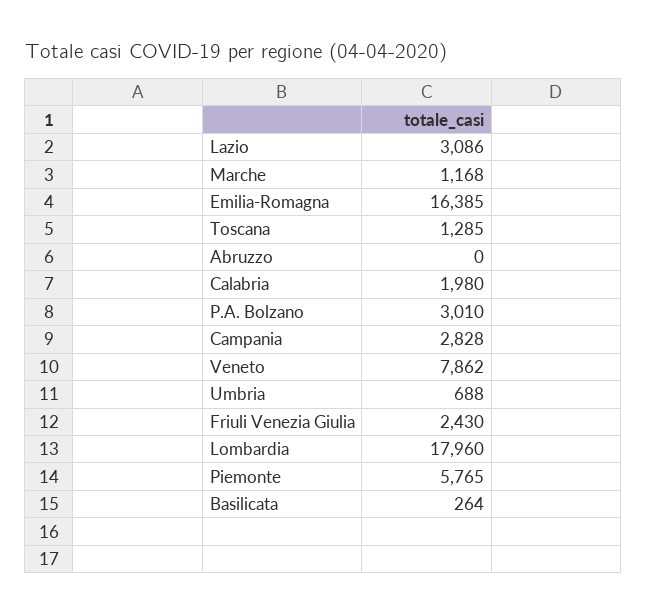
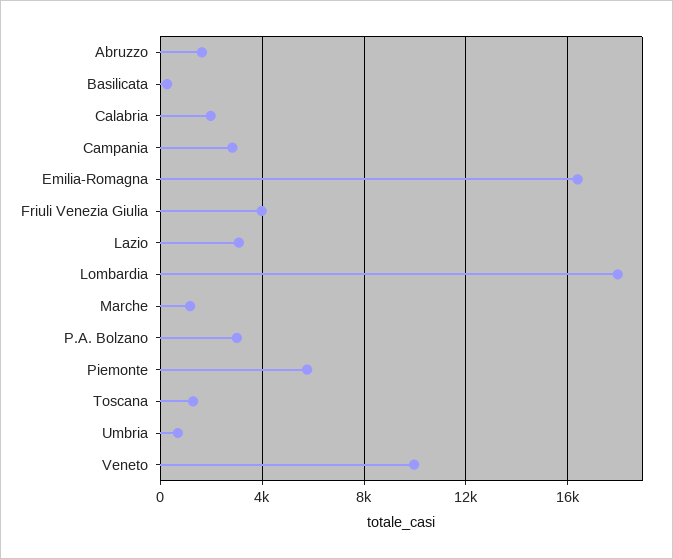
Abruzzo: 0 -> 1500
Veneto: 7862 -> 10000
Friuli Venezia Giulia: 2430 -> 4000

